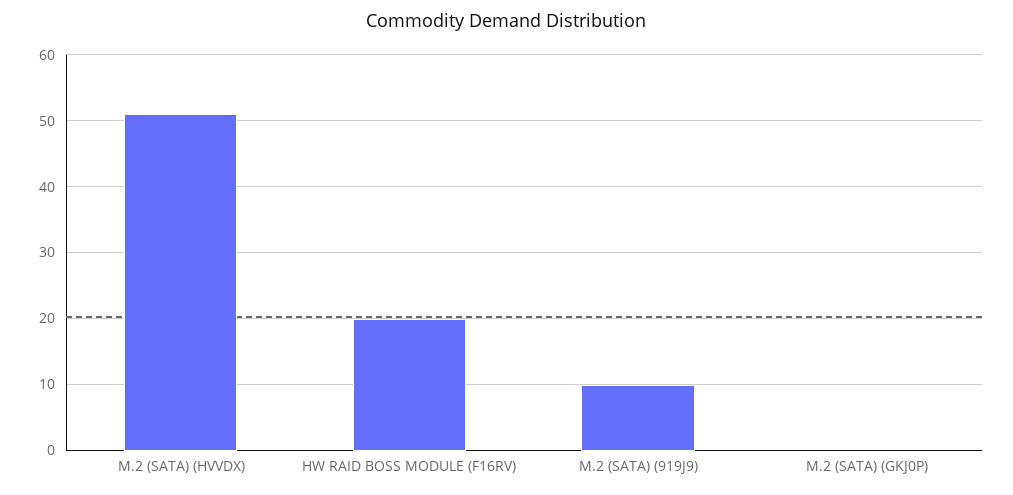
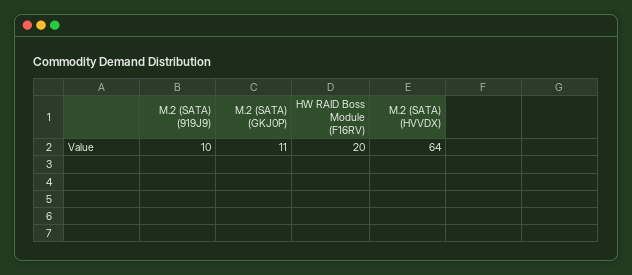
M.2 (SATA) (HVVDX): 51 -> 64
M.2 (SATA) (GKJ0P): 0 -> 11

